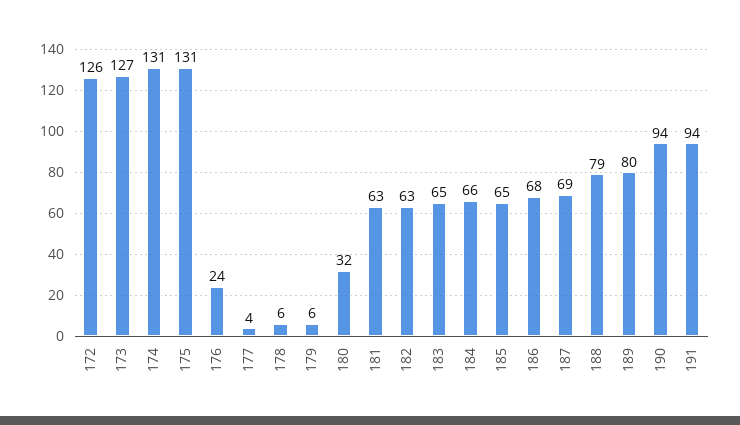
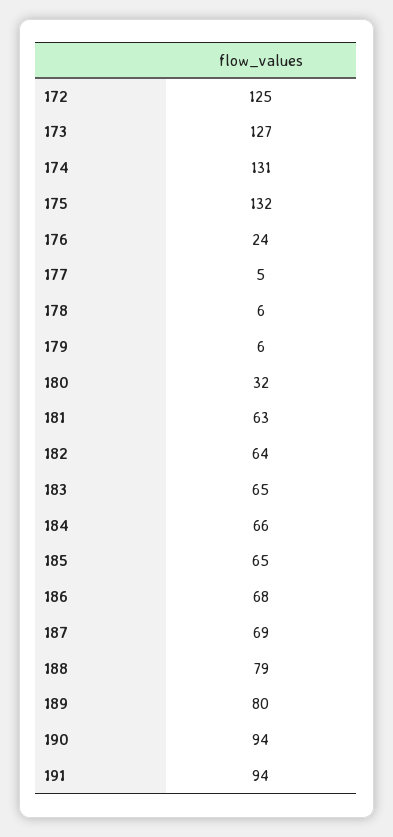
172: 126 -> 125
175: 131 -> 132
177: 4 -> 5
182: 63 -> 64

